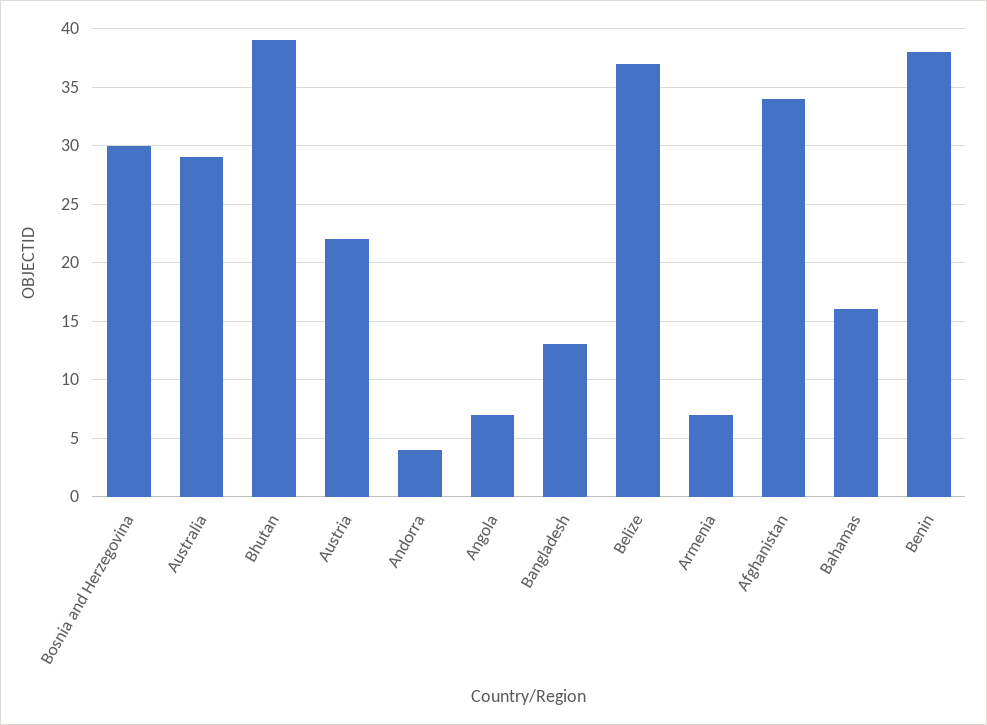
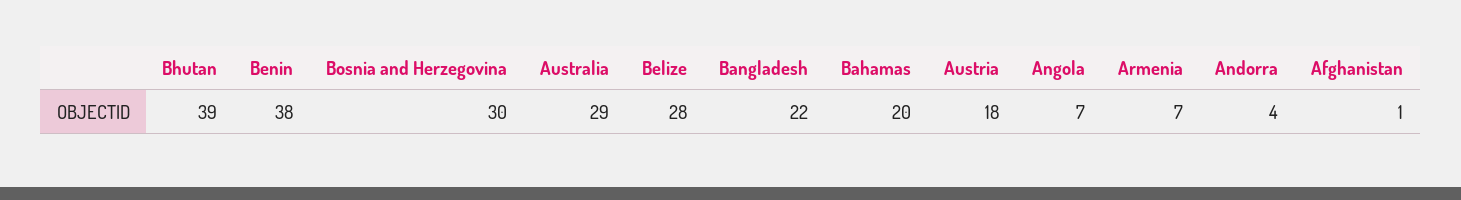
Austria: 22 -> 18
Bangladesh: 13 -> 22
Belize: 37 -> 28
Afghanistan: 34 -> 1
Bahamas: 16 -> 20

